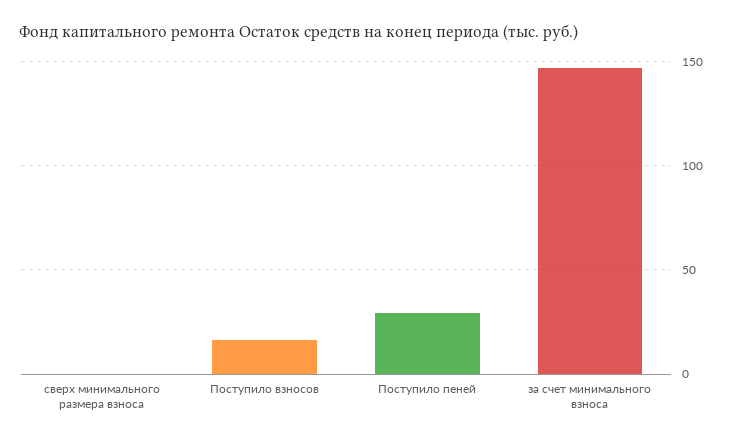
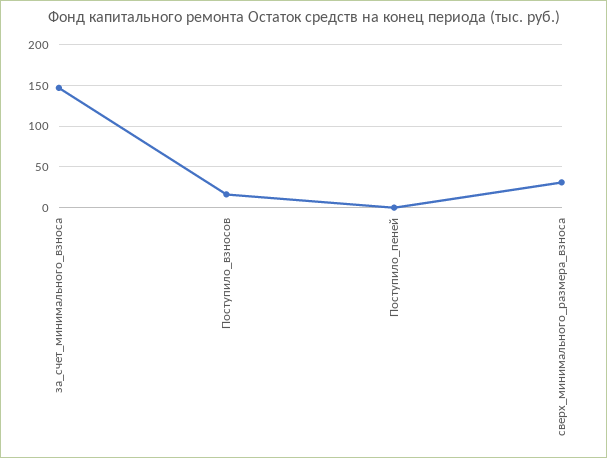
сверх минимального размера взноса: 0 -> 30
Поступило пеней: 30 -> 0

